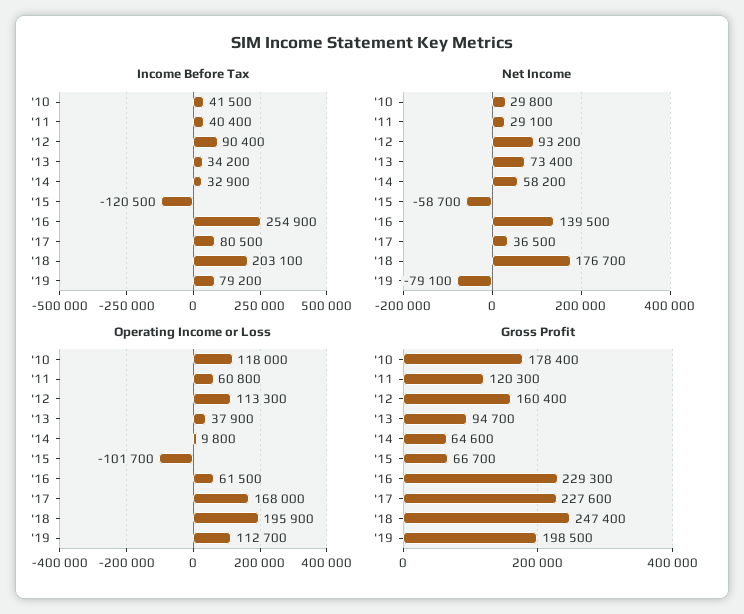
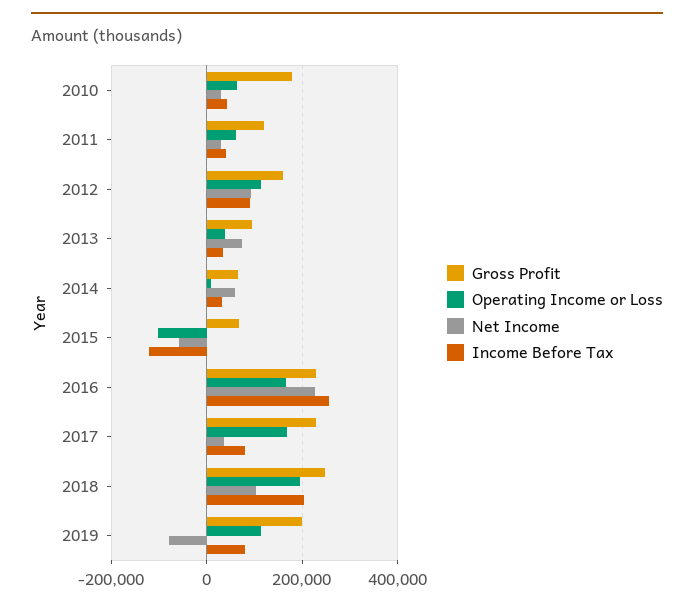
Net Income, '16: 139500 -> 220000
Net Income, '18: 176700 -> 100000
Operating Income or Loss, '10: 118000 -> 60000
Operating Income or Loss, '16: 61500 -> 160000

